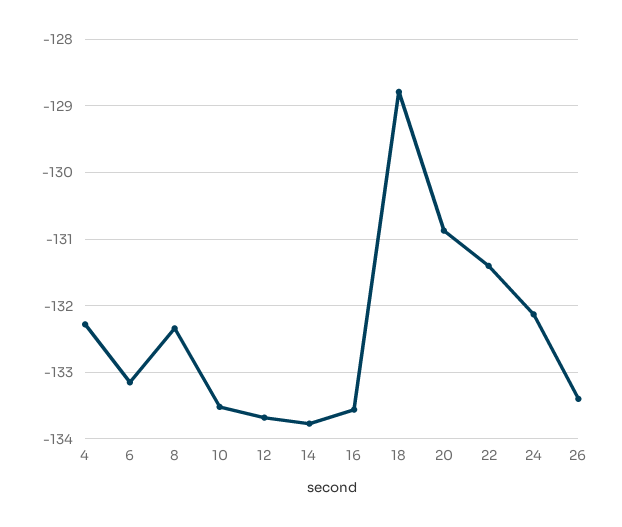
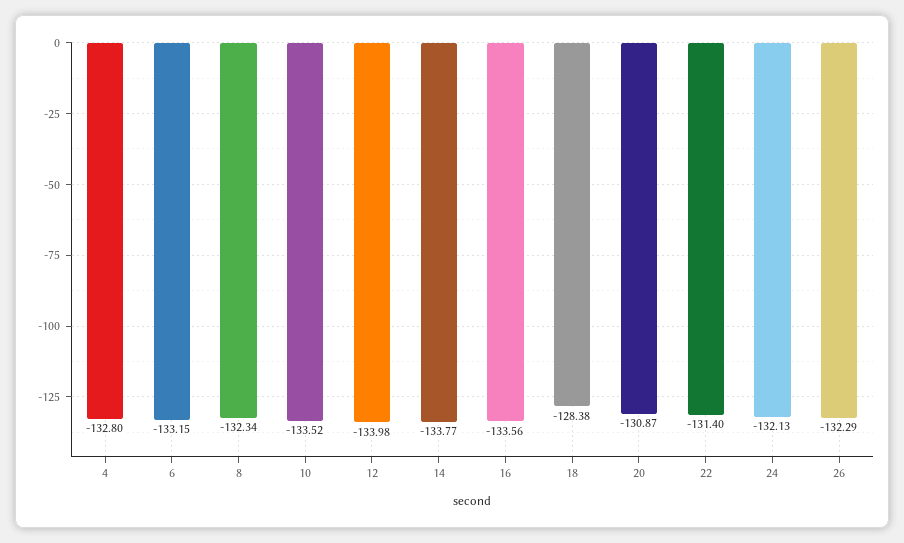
4: -132.3 -> -132.8
12: -133.7 -> -133.98
18: -128.8 -> -128.38
26: -133.4 -> -132.29

